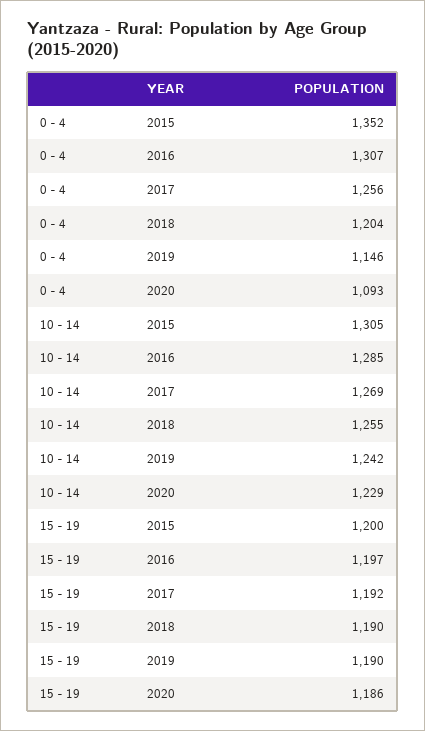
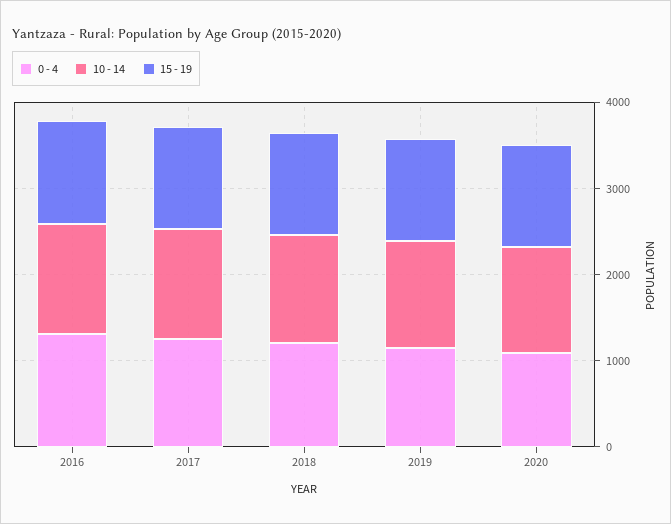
0 - 4, 2015: 1352 -> none
10 - 14, 2015: 1305 -> none
15 - 19, 2015: 1200 -> none

